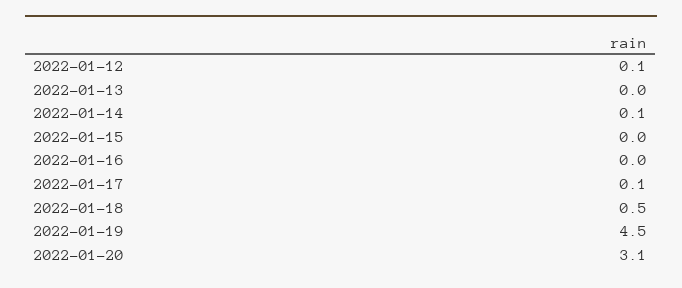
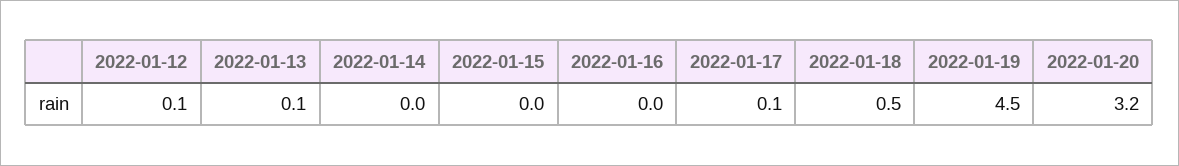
2022-01-13: 0 -> 0.1
2022-01-14: 0.1 -> 0
2022-01-20: 3.1 -> 3.2

